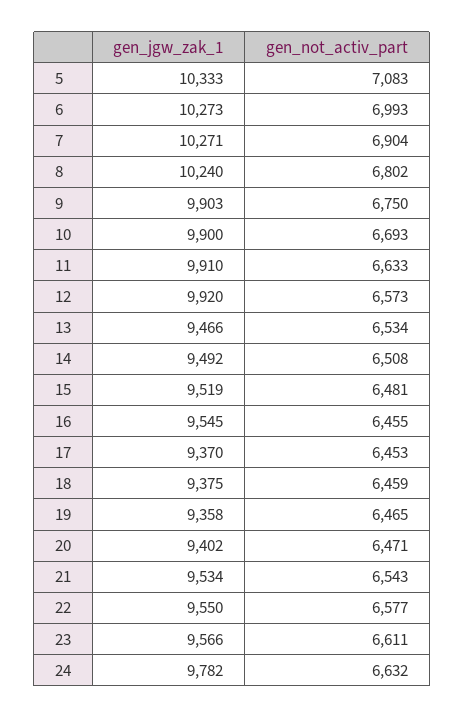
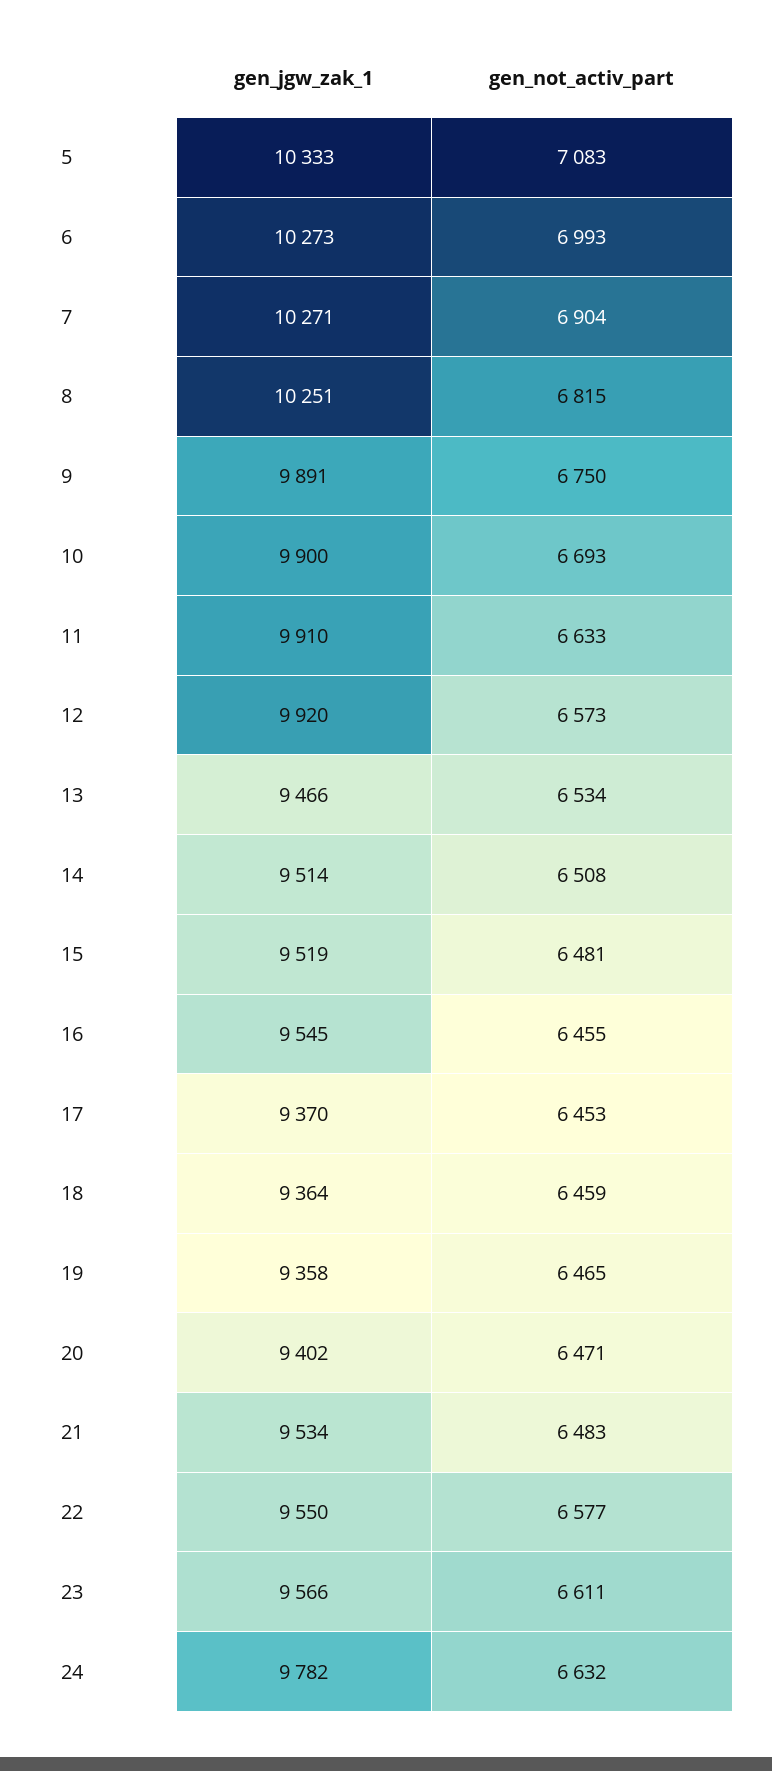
gen_jgw_zak_1, 8: 10240 -> 10251
gen_not_activ_part, 8: 6802 -> 6815
gen_jgw_zak_1, 9: 9903 -> 9891
gen_jgw_zak_1, 14: 9492 -> 9514
gen_jgw_zak_1, 18: 9375 -> 9364
gen_not_activ_part, 21: 6543 -> 6483

